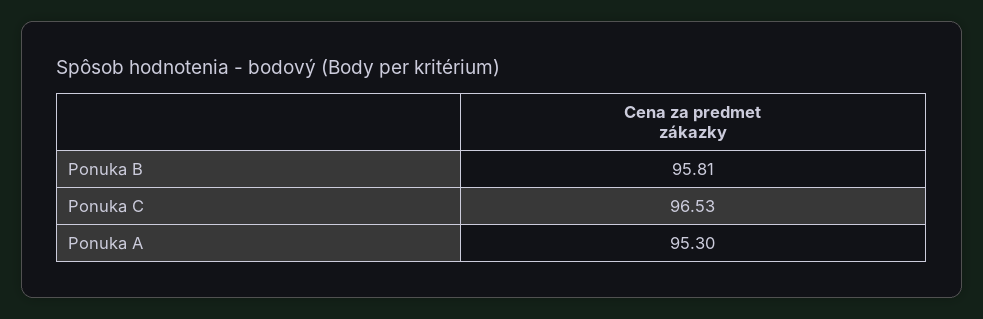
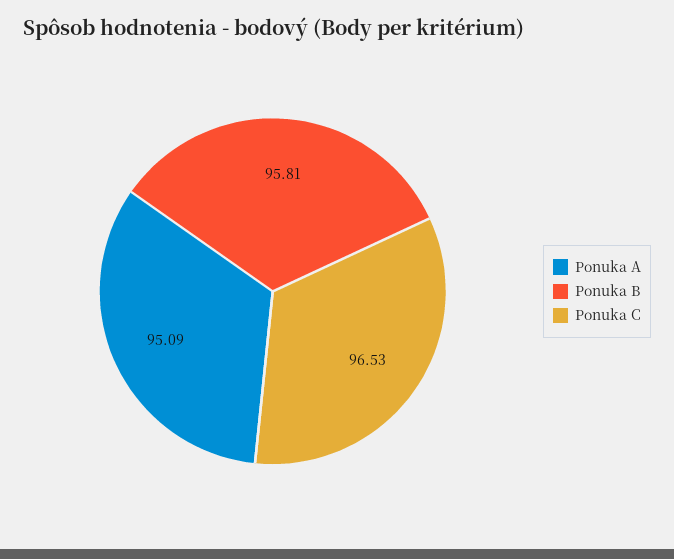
Ponuka A: 95.3 -> 95.09

